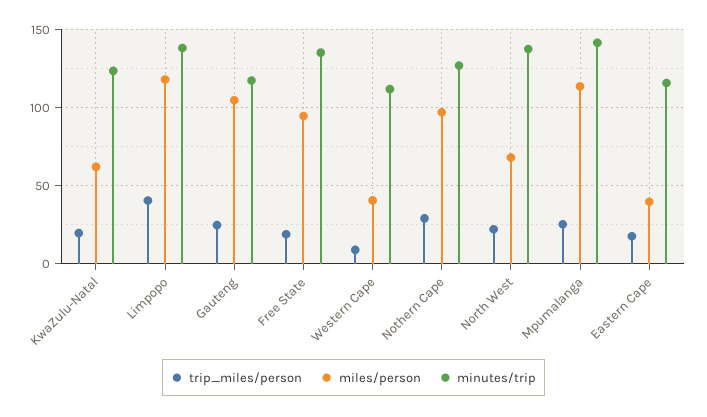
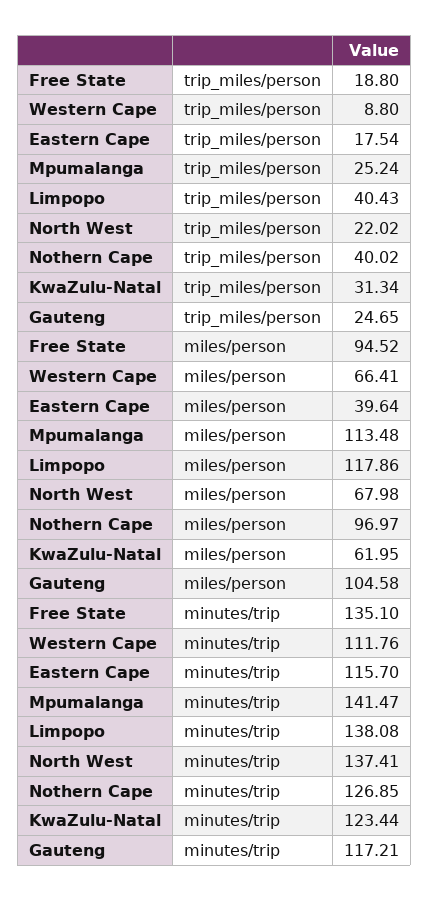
trip_miles/person, KwaZulu-Natal: 20 -> 31.34
miles/person, Western Cape: 40 -> 66.41
trip_miles/person, Nothern Cape: 30 -> 40.02

